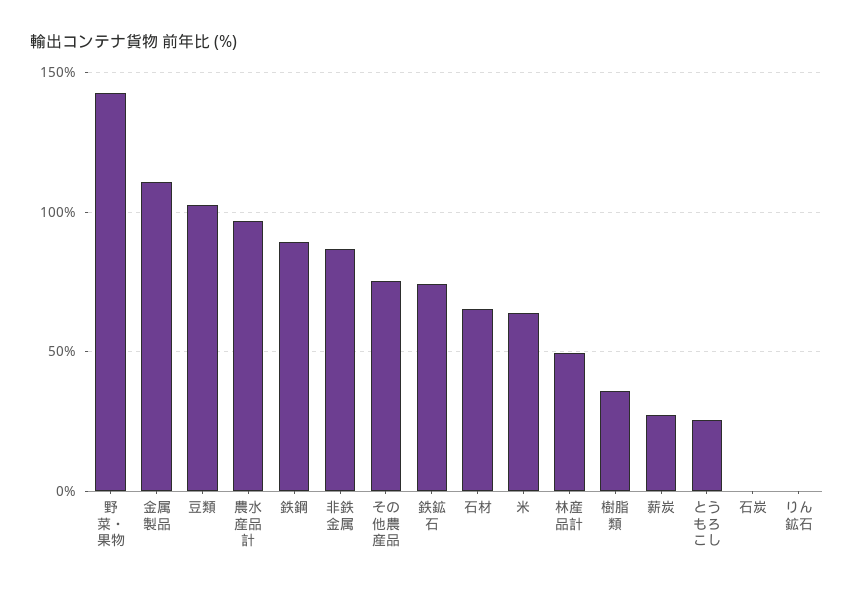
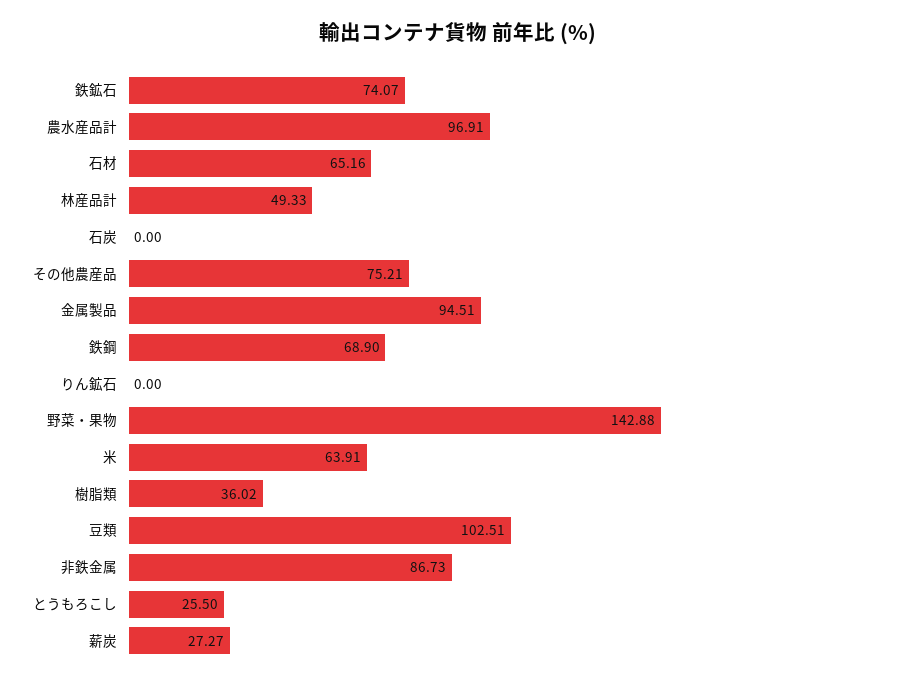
金属製品: 110 -> 94.51
鉄鋼: 90 -> 68.9

